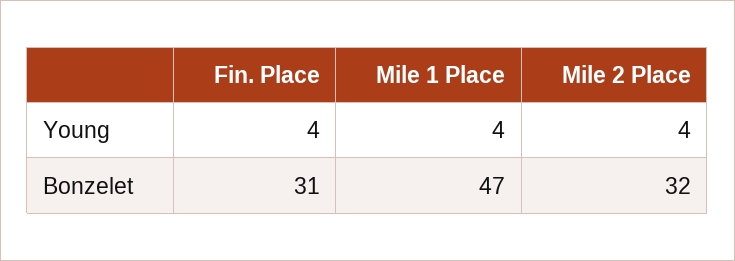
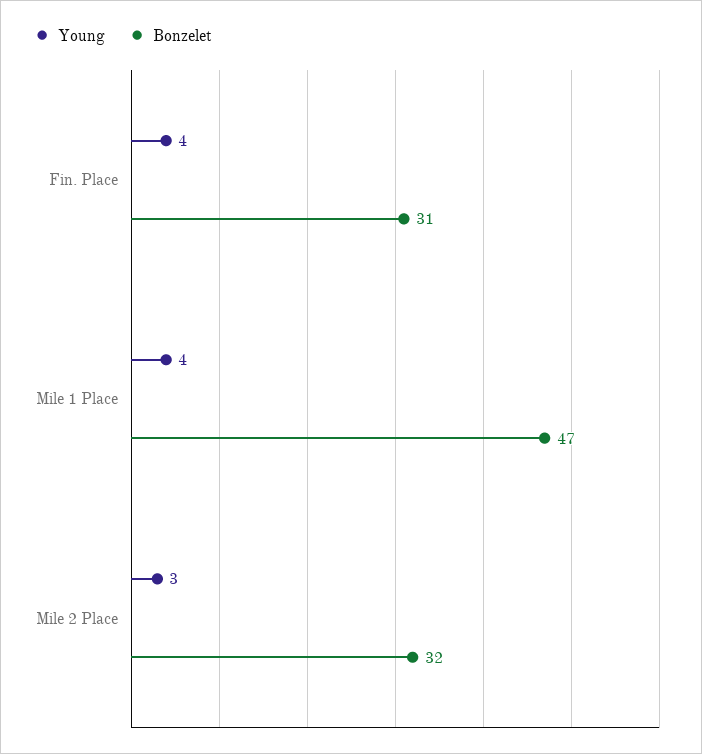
Young, Mile 2 Place: 4 -> 3

